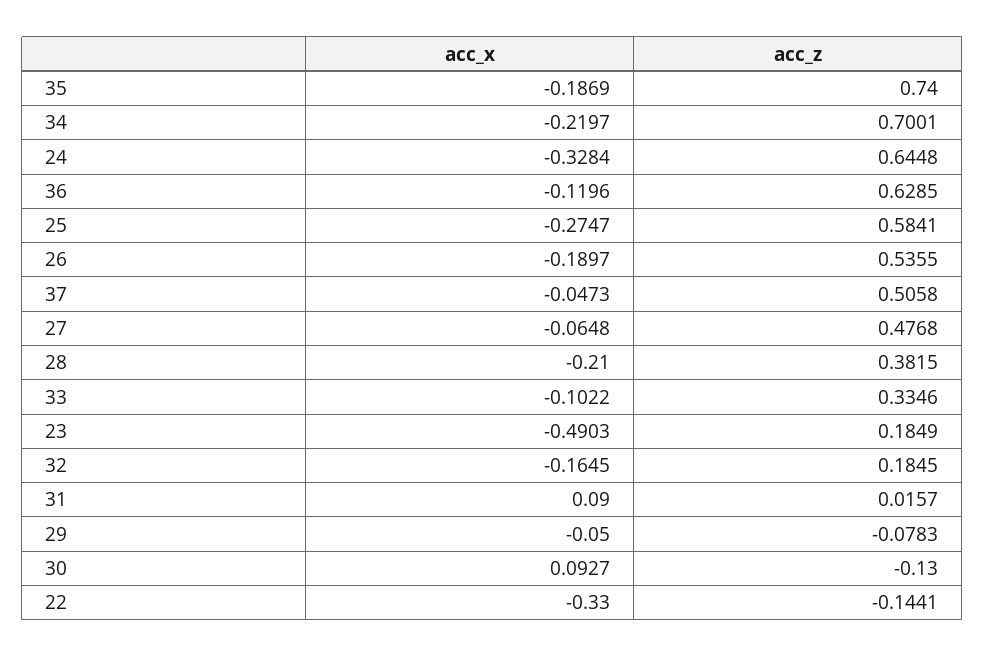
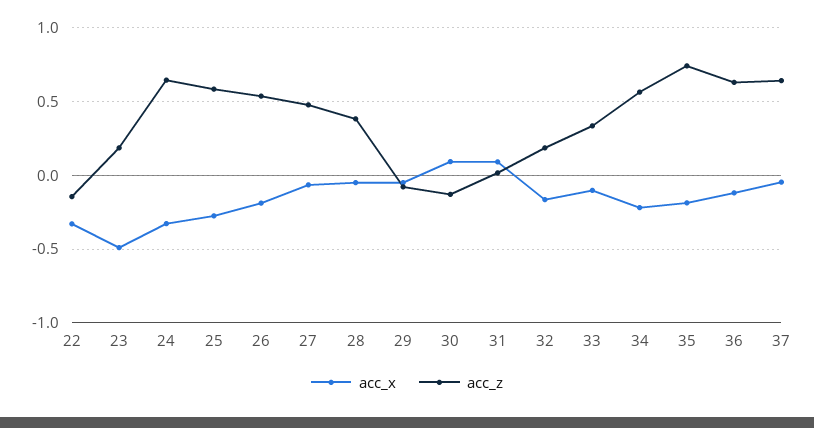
acc_z, 34: 0.7001 -> 0.55
acc_z, 37: 0.5058 -> 0.65
acc_x, 28: -0.21 -> -0.05

